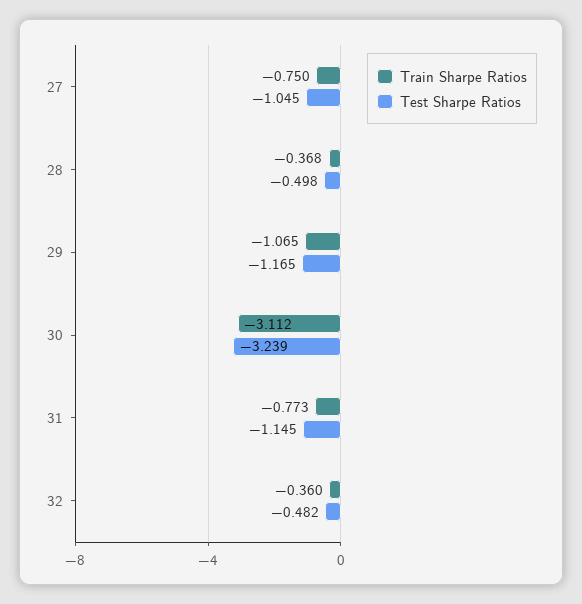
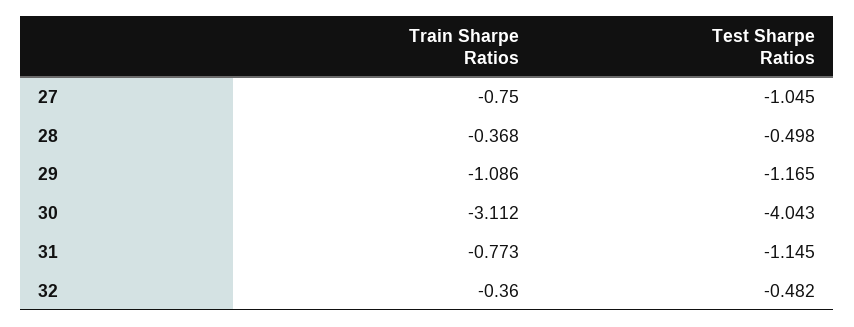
Train Sharpe Ratios, 29: -1.065 -> -1.086
Test Sharpe Ratios, 30: -3.239 -> -4.043

